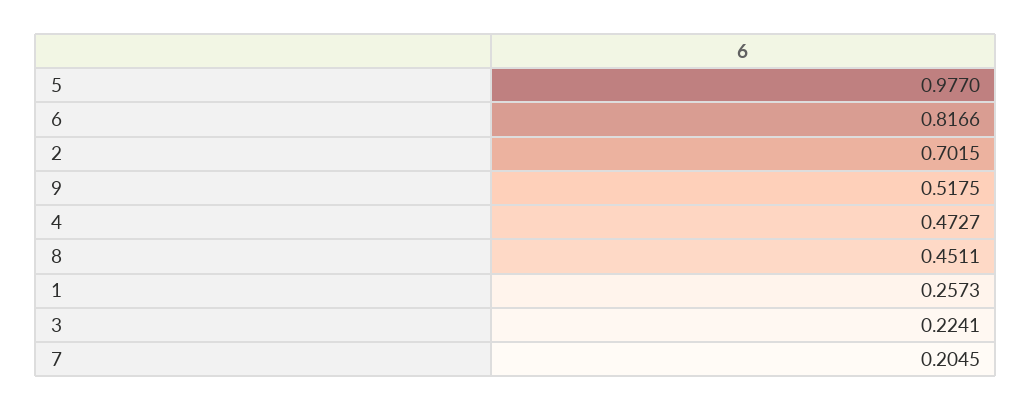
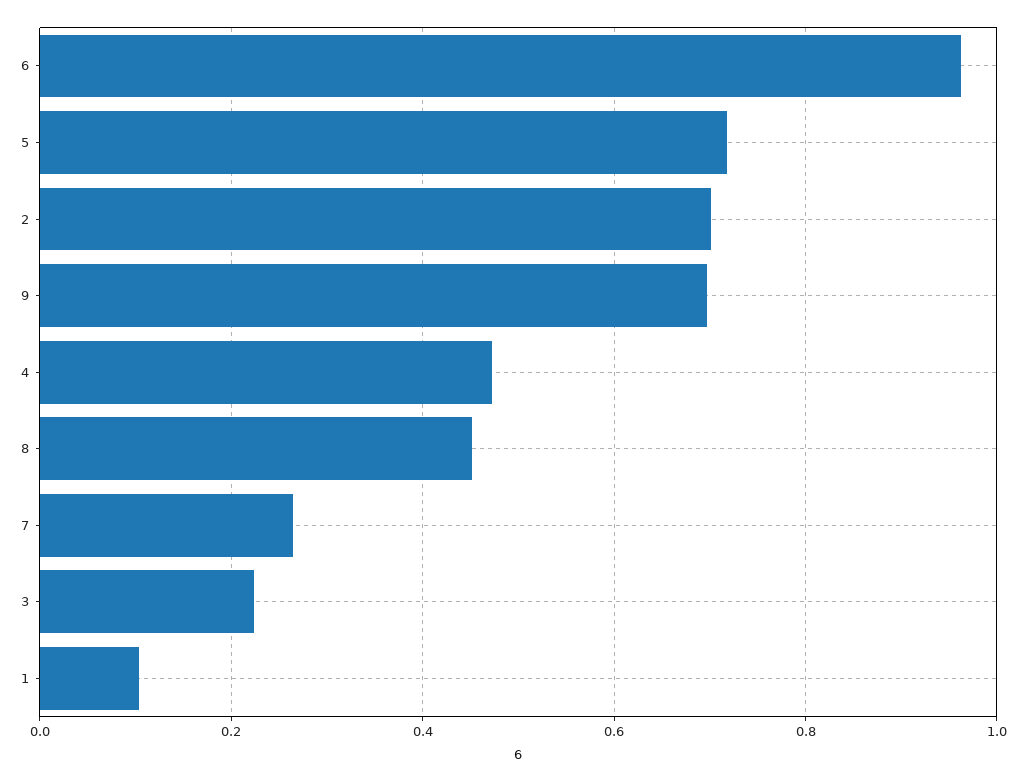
5: 0.977 -> 0.72
6: 0.8166 -> 0.96
9: 0.5175 -> 0.7
1: 0.2573 -> 0.1
7: 0.2045 -> 0.26

